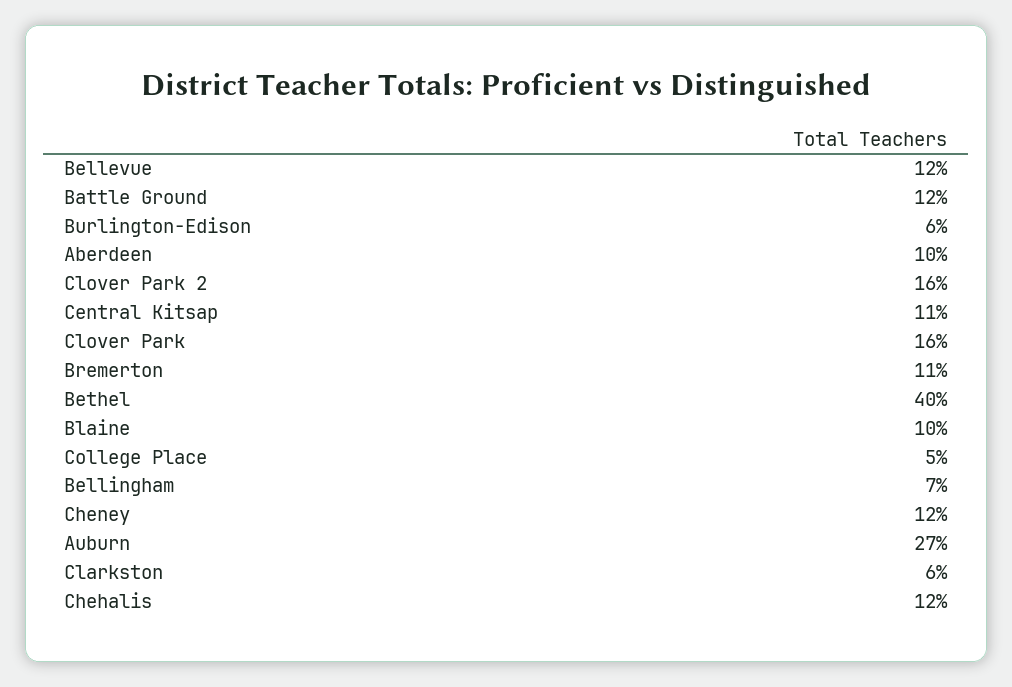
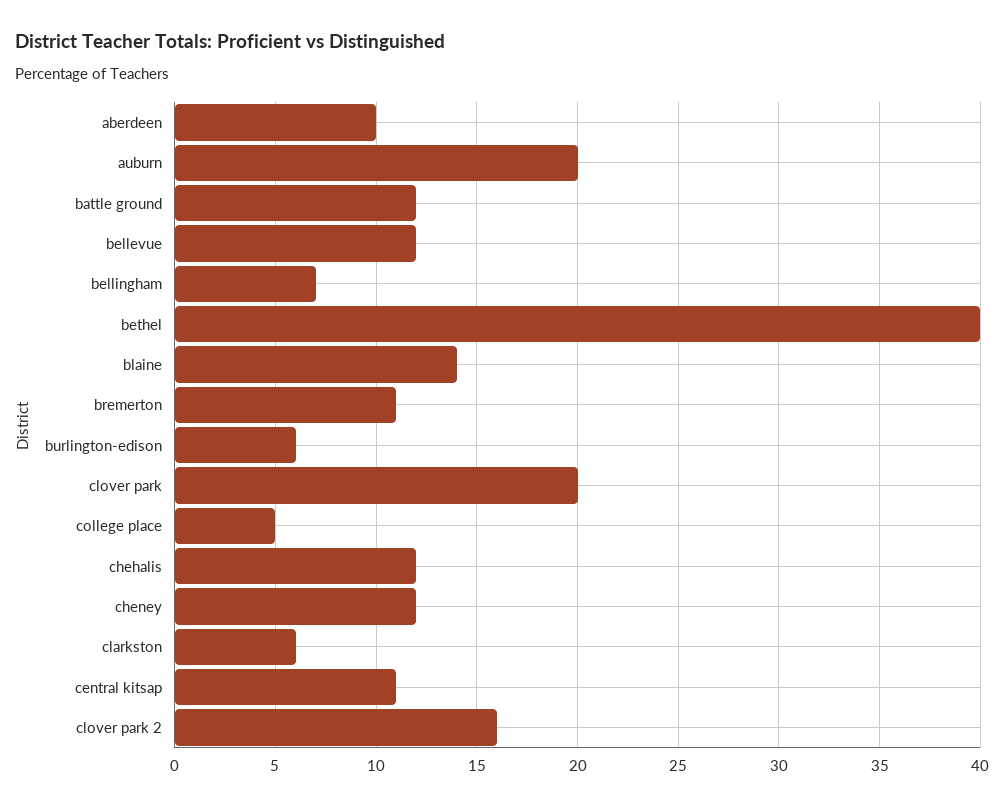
Clover Park: 16 -> 20
Blaine: 10 -> 14
Auburn: 27 -> 20

